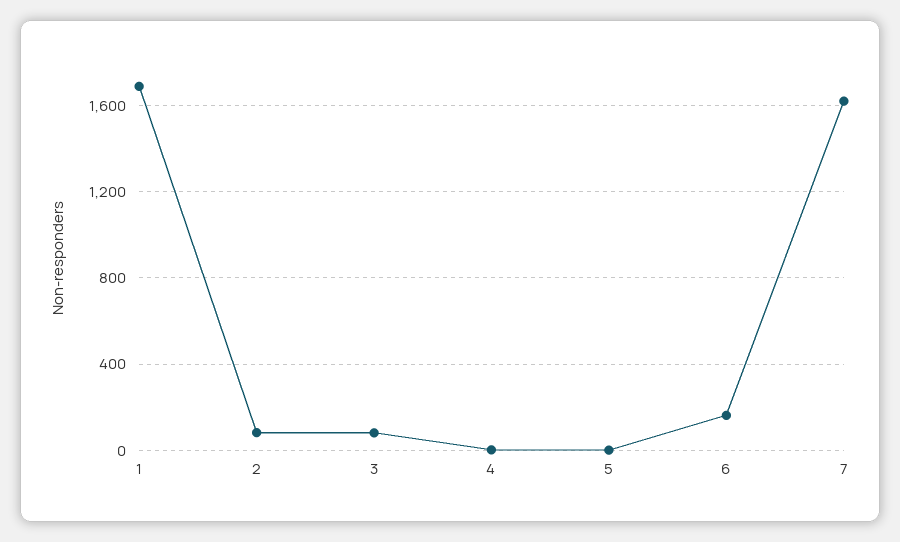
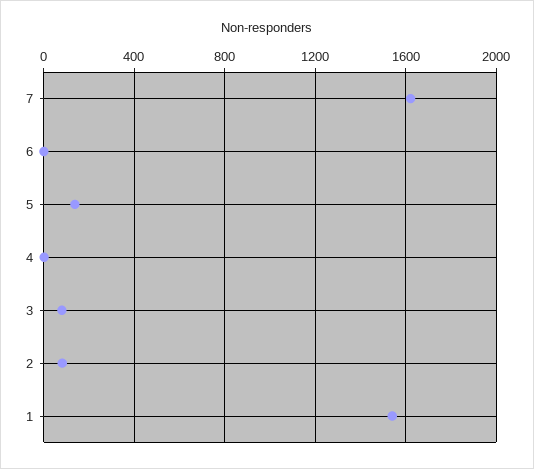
1: 1700 -> 1550
5: 0 -> 150
6: 150 -> 0

